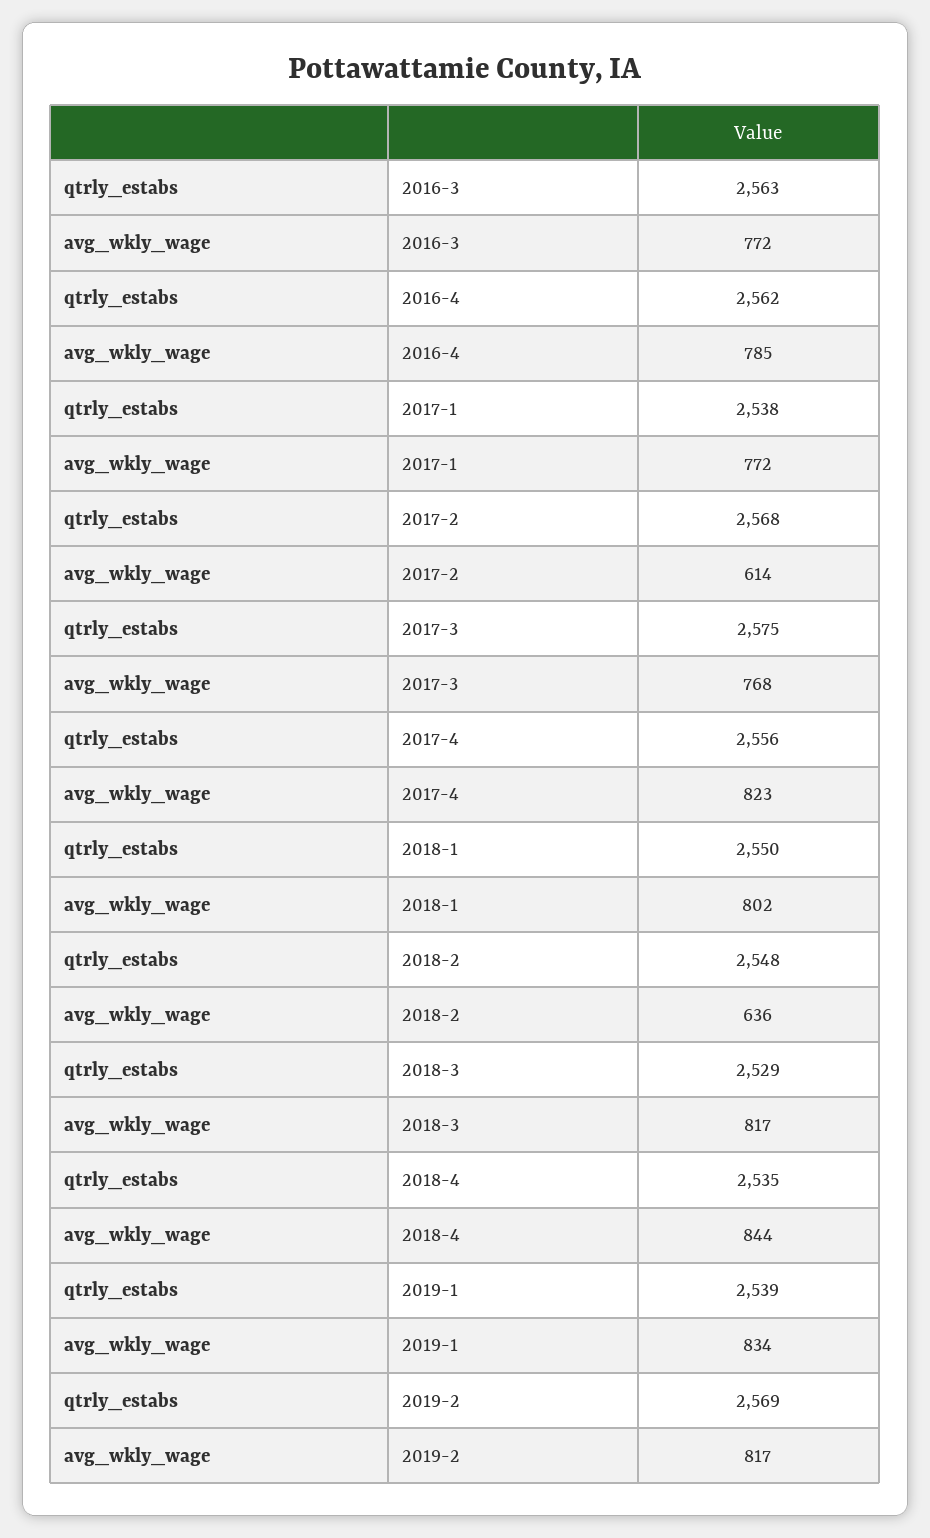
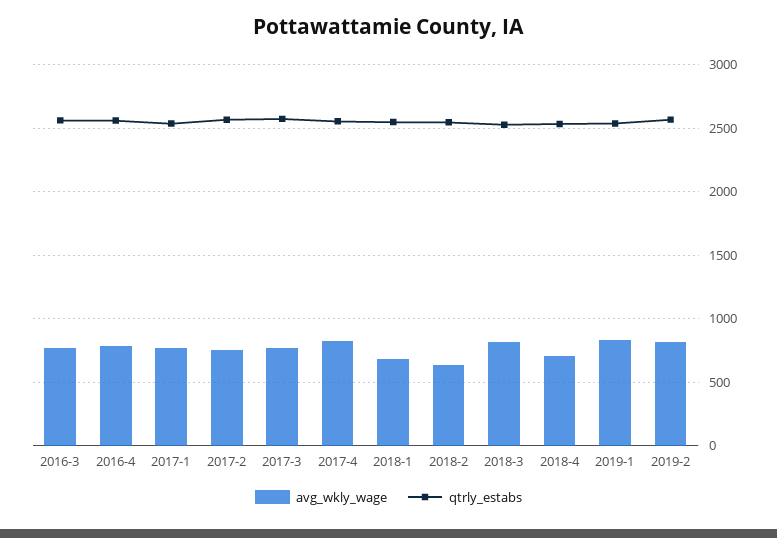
avg_wkly_wage, 2017-2: 614 -> 750
avg_wkly_wage, 2018-1: 802 -> 700
avg_wkly_wage, 2018-4: 844 -> 700

